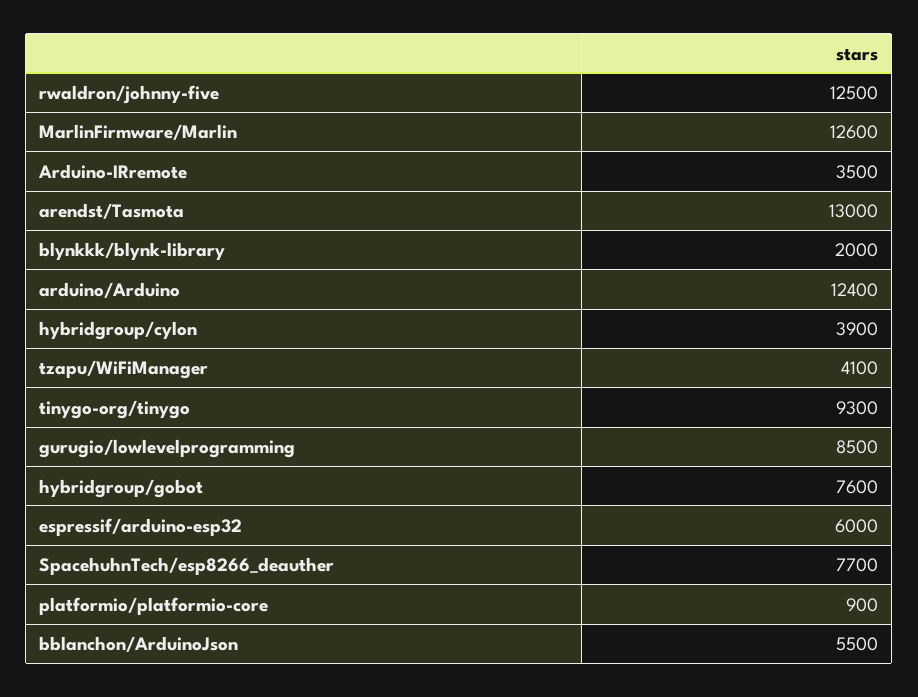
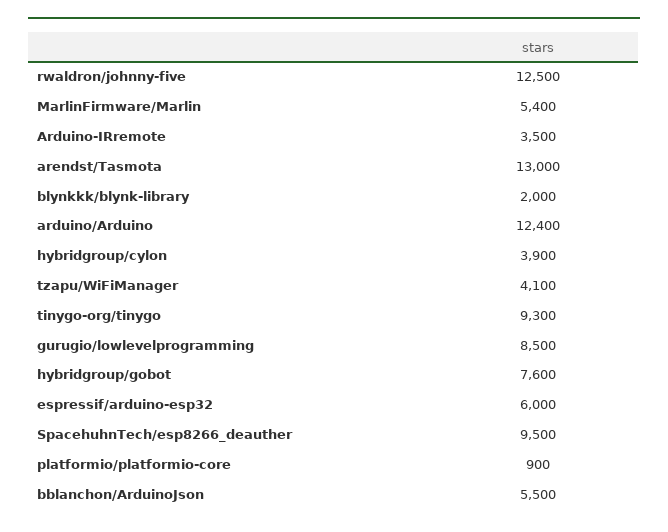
MarlinFirmware/Marlin: 12600 -> 5400
SpacehuhnTech/esp8266_deauther: 7700 -> 9500

